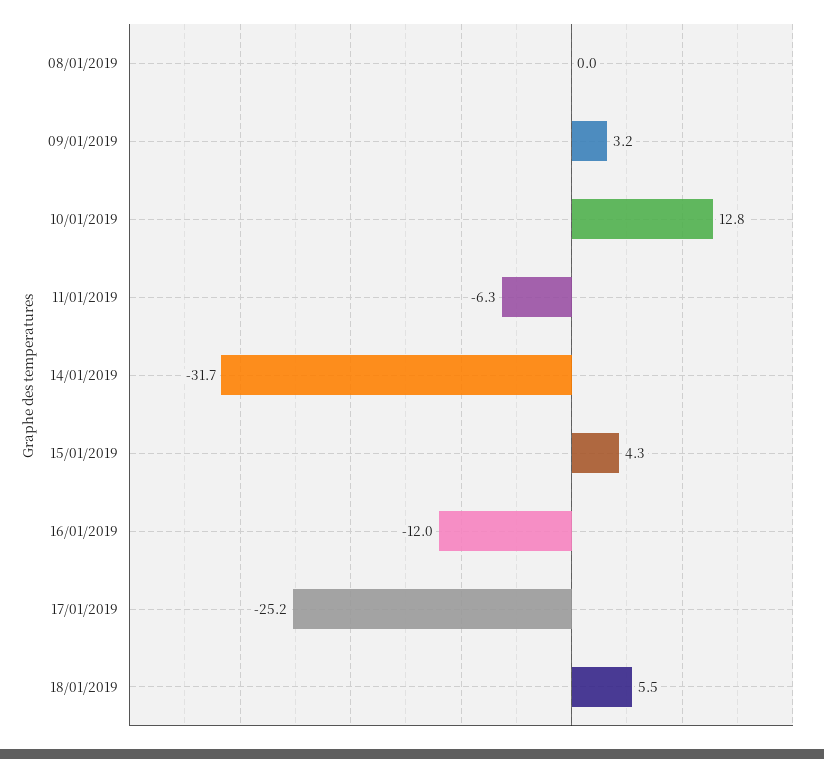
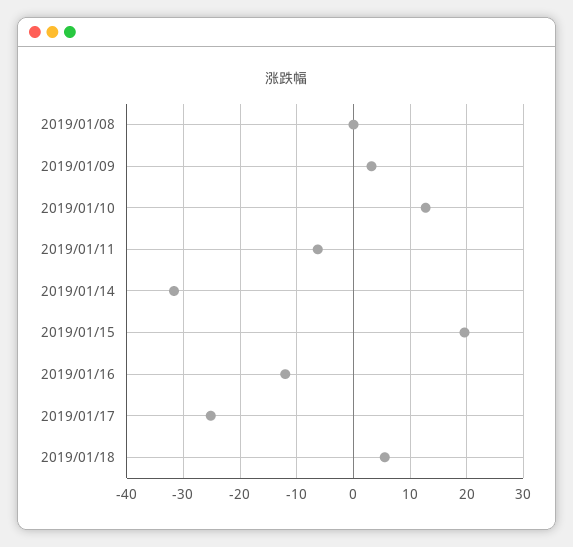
15/01/2019: 4.3 -> 20

